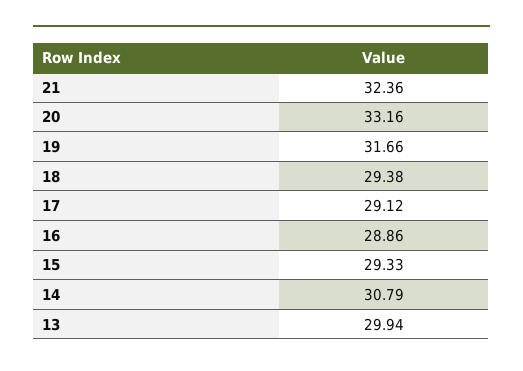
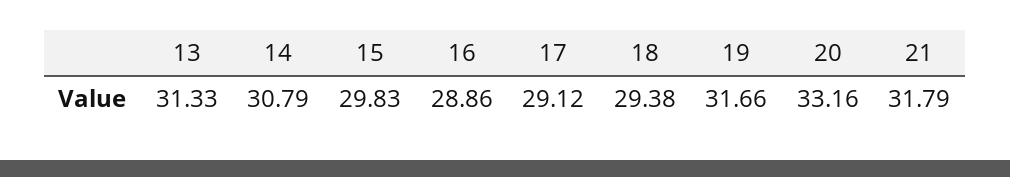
21: 32.36 -> 31.79
15: 29.33 -> 29.83
13: 29.94 -> 31.33

